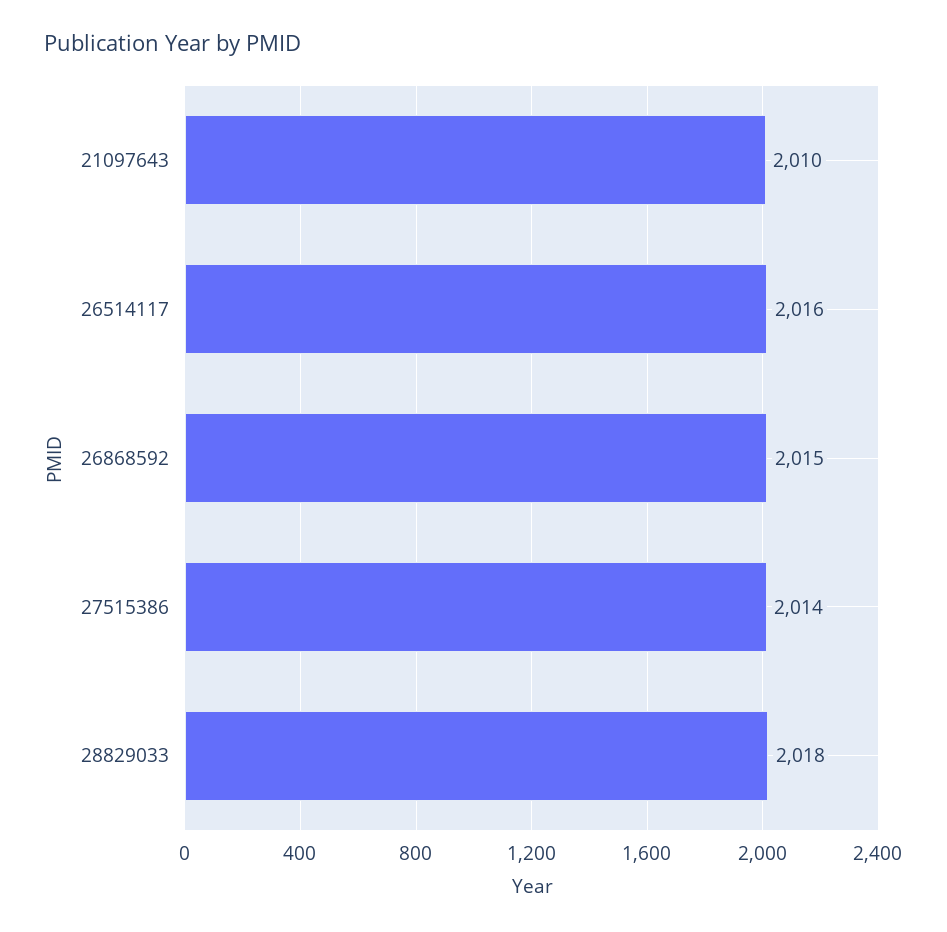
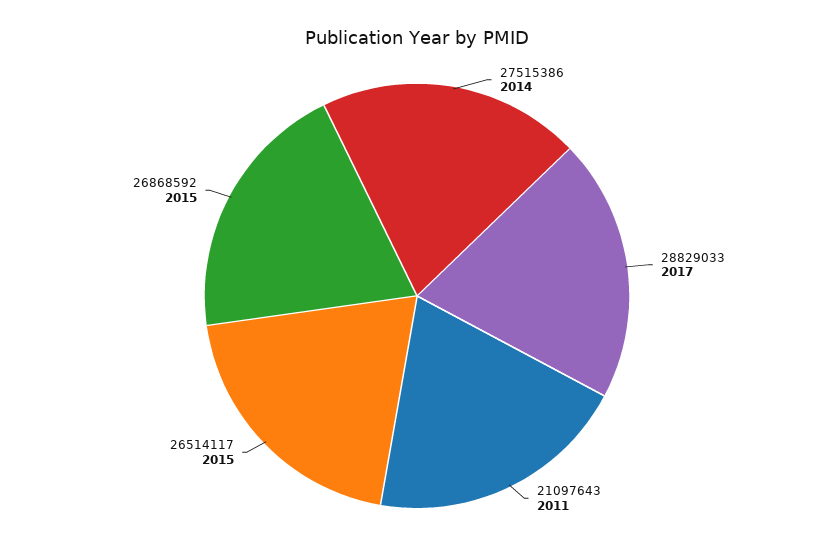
21097643: 2010 -> 2011
26514117: 2016 -> 2015
28829033: 2018 -> 2017

